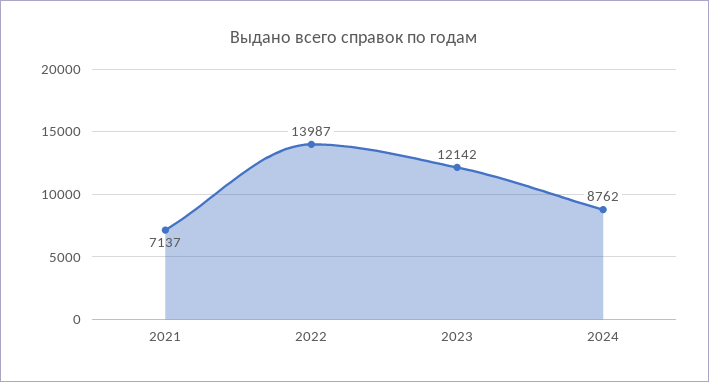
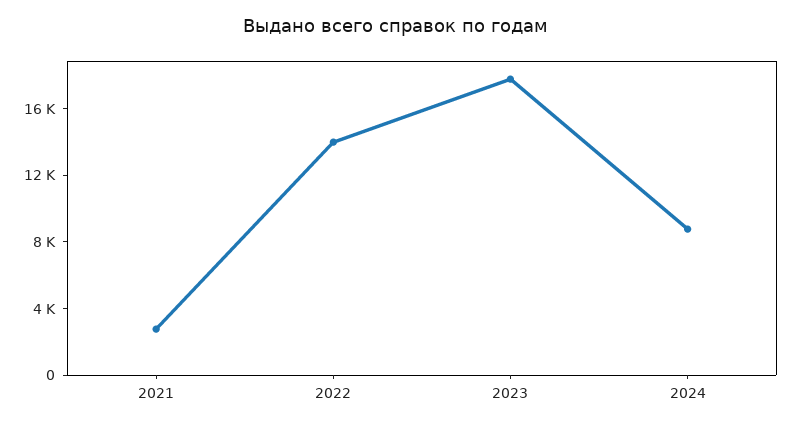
2021: 7137 -> 3000
2023: 12142 -> 18000

